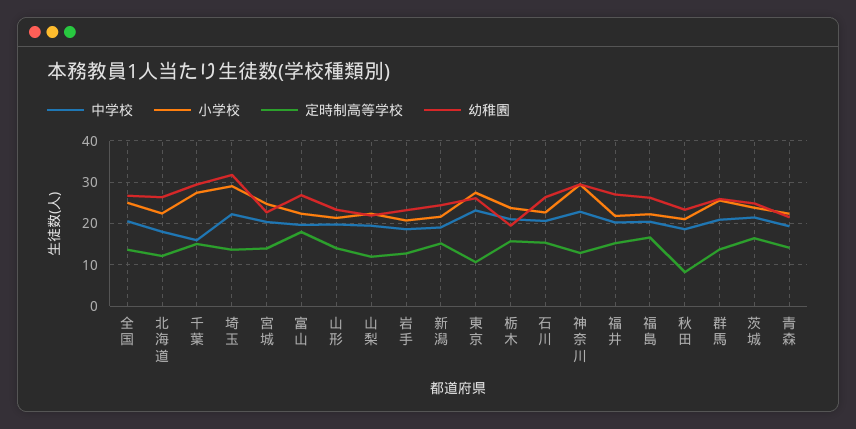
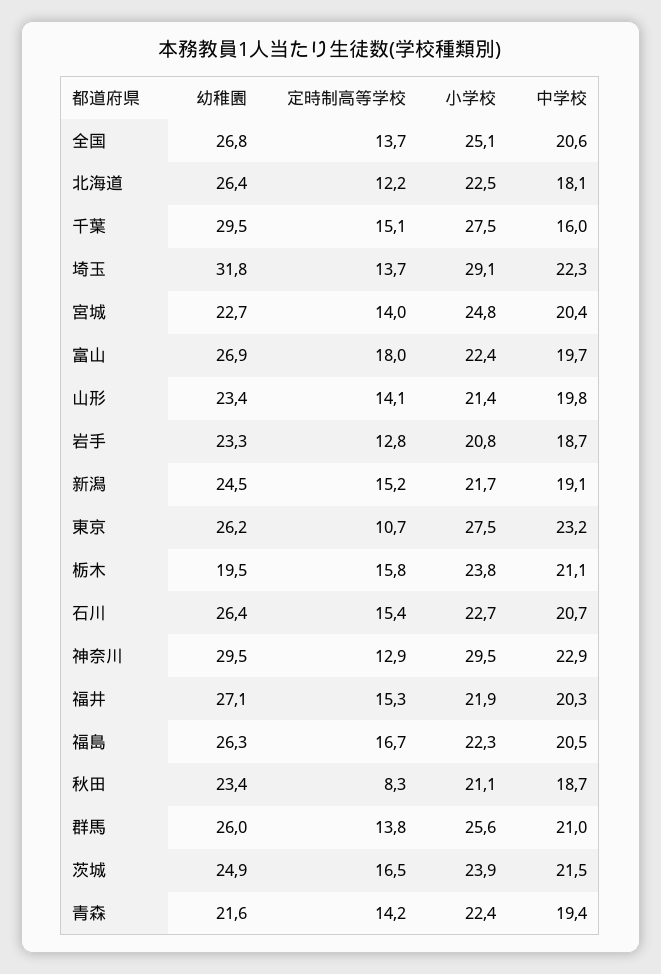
中学校, 山梨: 20 -> none
小学校, 山梨: 22 -> none
定時制高等学校, 山梨: 12 -> none
幼稚園, 山梨: 22 -> none

